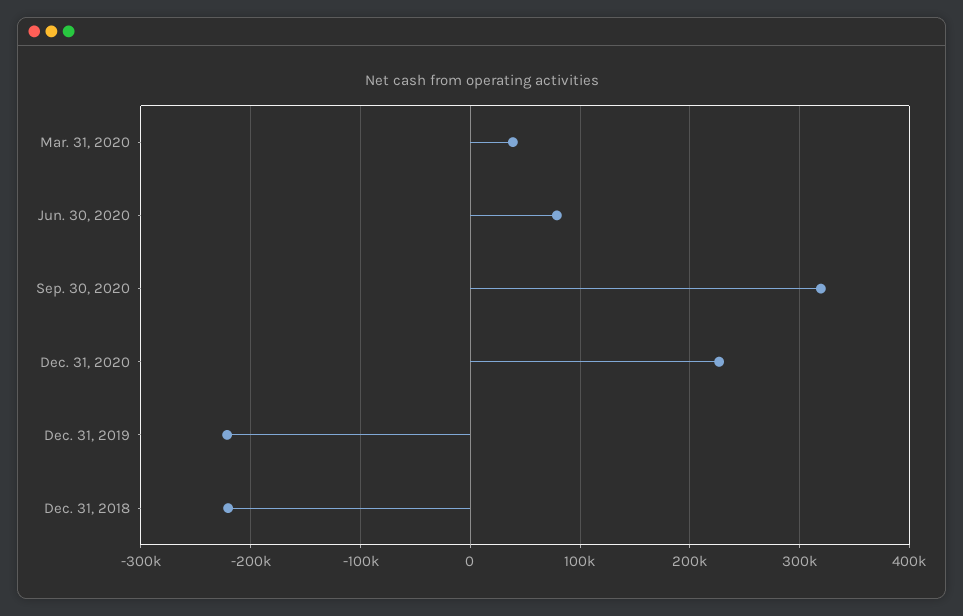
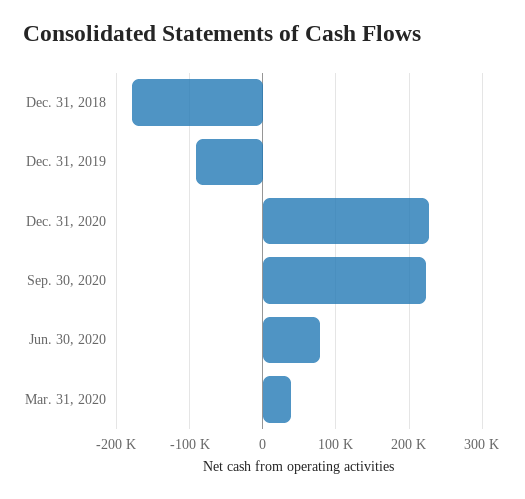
Sep. 30, 2020: 320000 -> 220000
Dec. 31, 2019: -220000 -> -90000
Dec. 31, 2018: -220000 -> -180000

